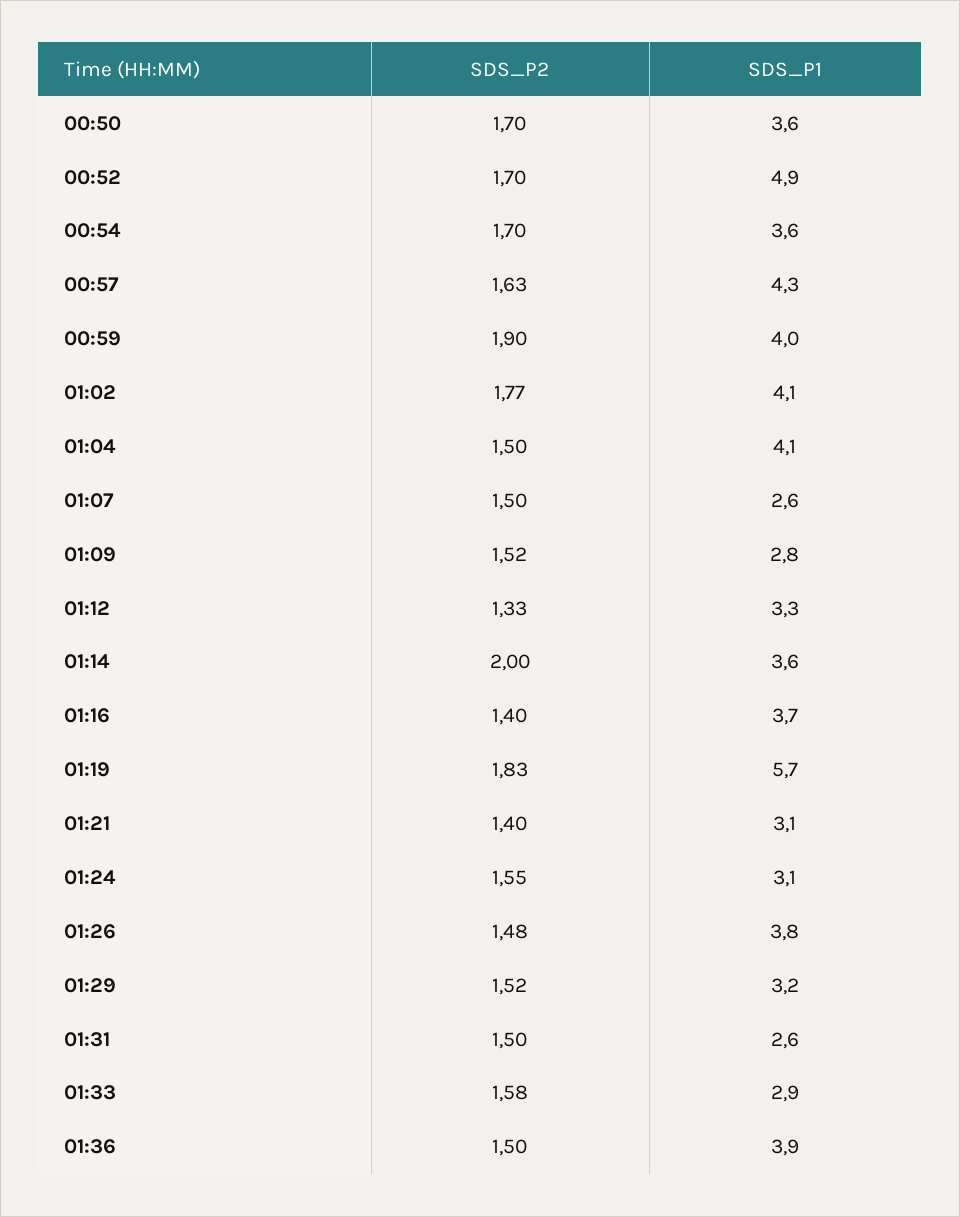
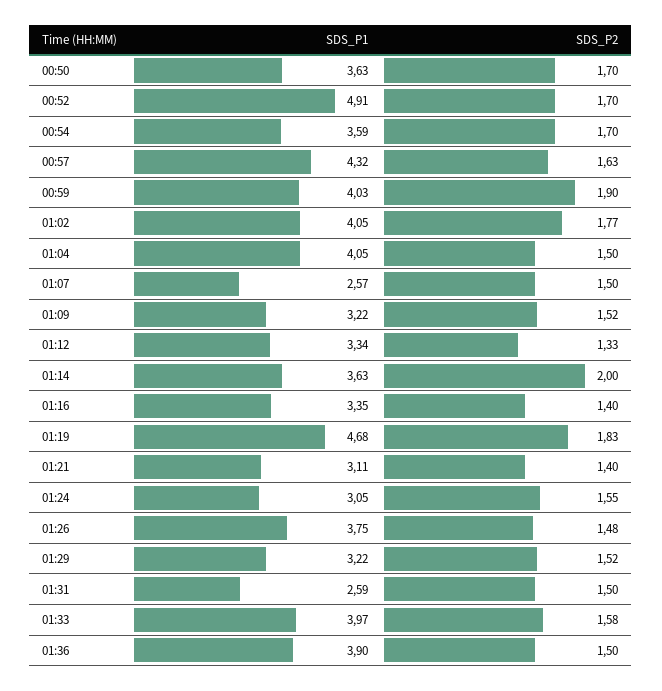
SDS_P1, 01:09: 2.8 -> 3.22
SDS_P1, 01:16: 3.7 -> 3.35
SDS_P1, 01:19: 5.7 -> 4.68
SDS_P1, 01:33: 2.9 -> 3.97

